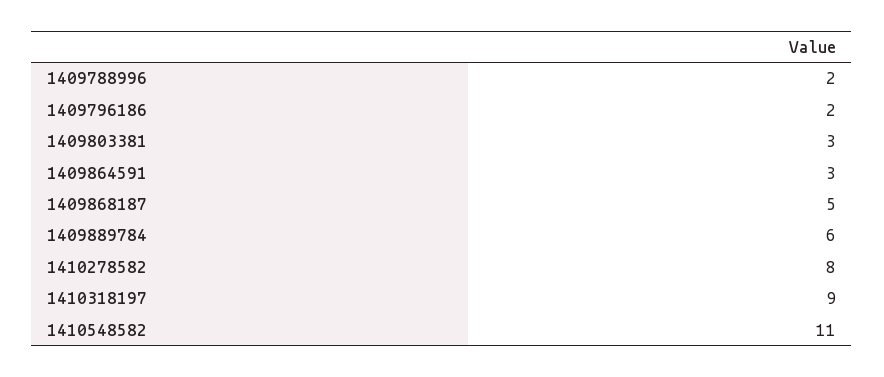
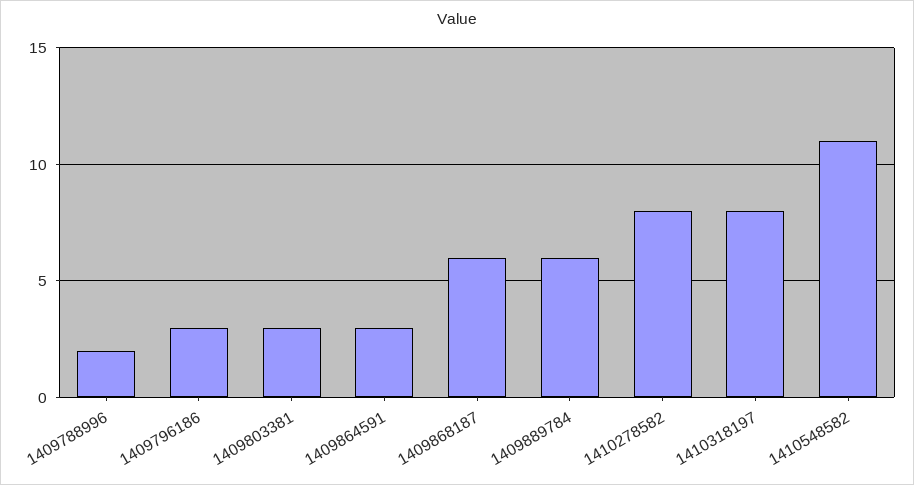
1409796186: 2 -> 3
1409868187: 5 -> 6
1410318197: 9 -> 8

